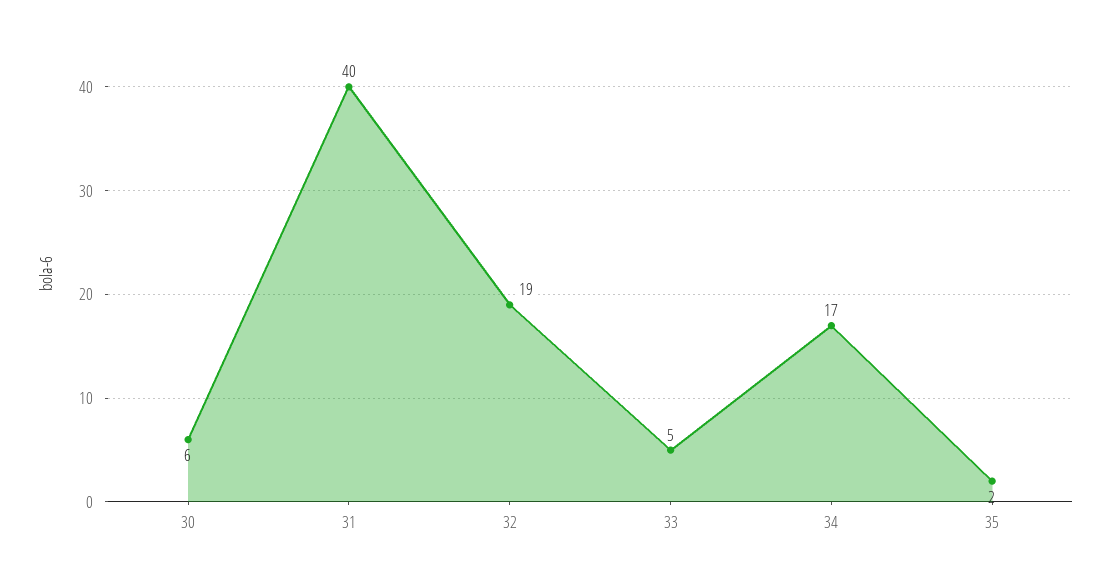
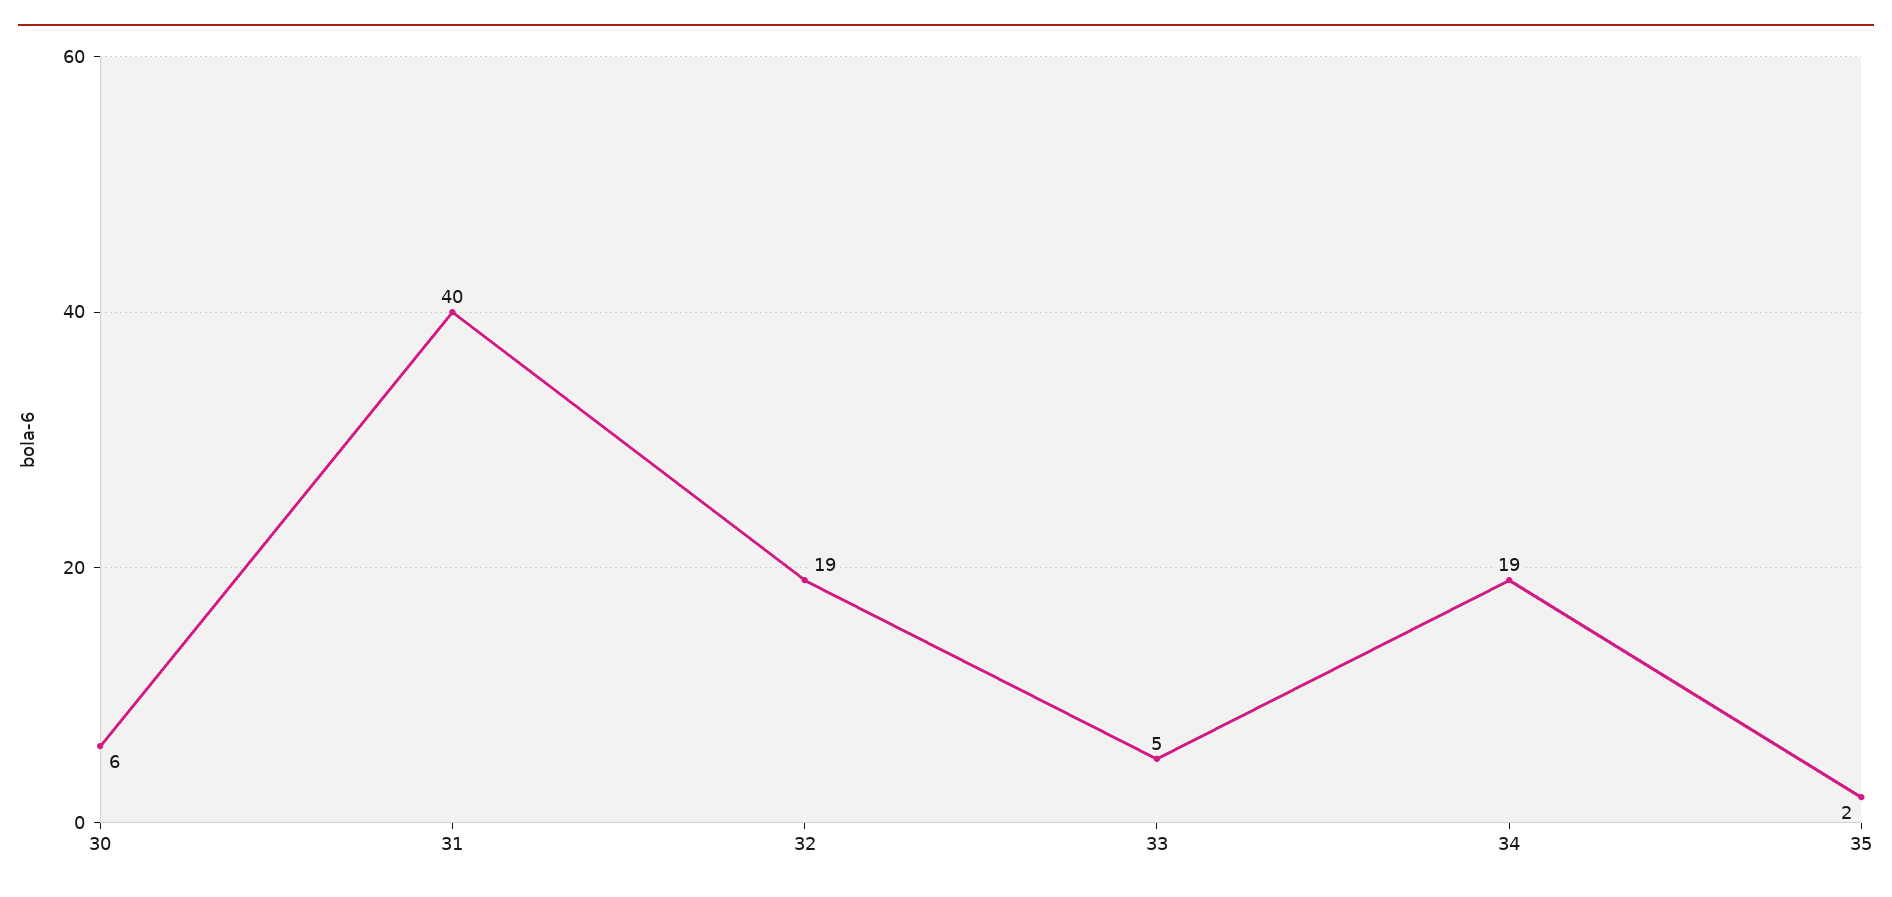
34: 17 -> 19

